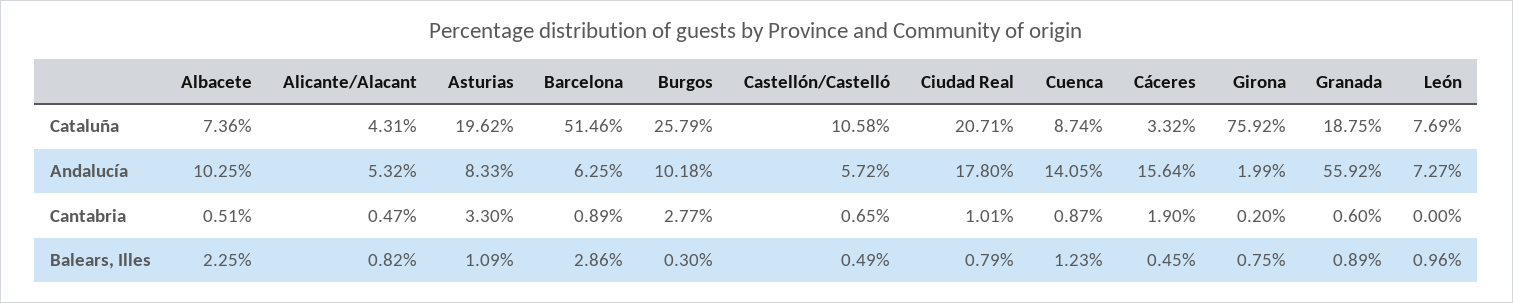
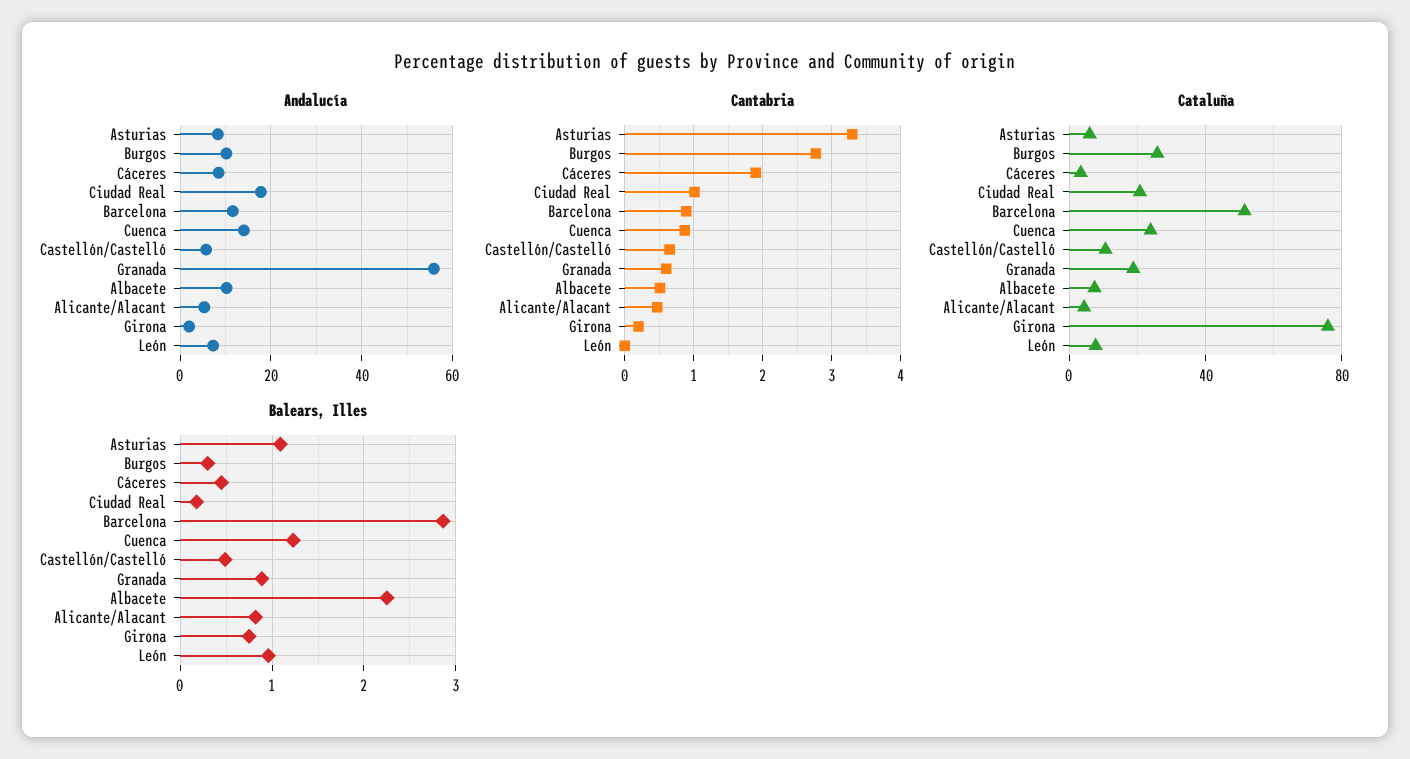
Cataluña, Asturias: 19.62 -> 5
Cataluña, Cuenca: 8.74 -> 25
Andalucía, Barcelona: 6.25 -> 12
Andalucía, Cáceres: 15.64 -> 8
Balears, Illes, Ciudad Real: 0.79 -> 0.2

